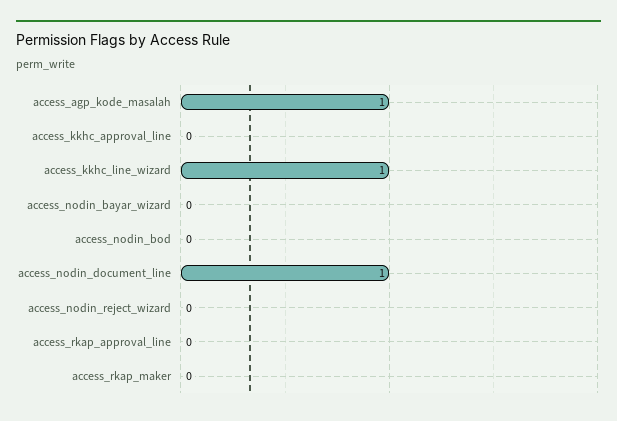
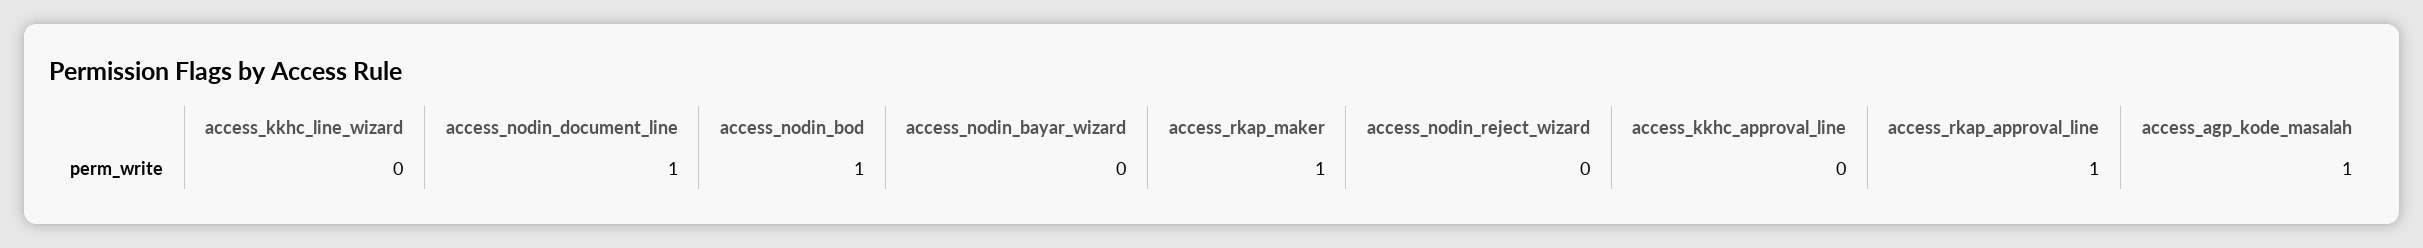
access_kkhc_line_wizard: 1 -> 0
access_nodin_bod: 0 -> 1
access_rkap_approval_line: 0 -> 1
access_rkap_maker: 0 -> 1

